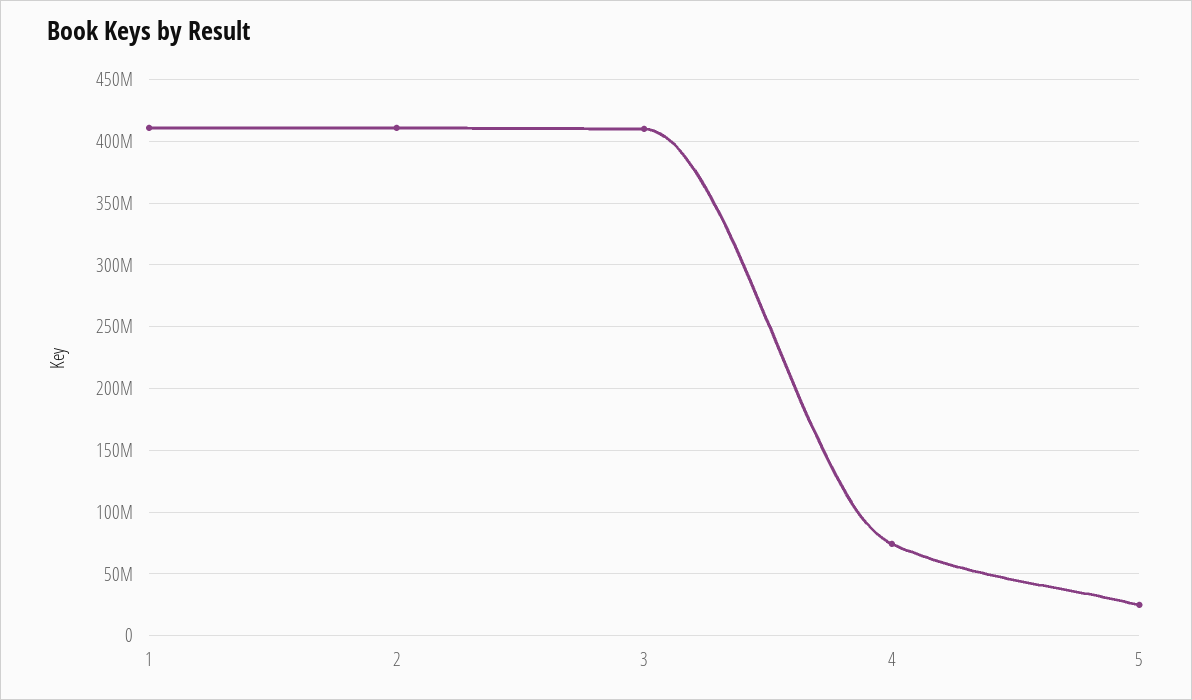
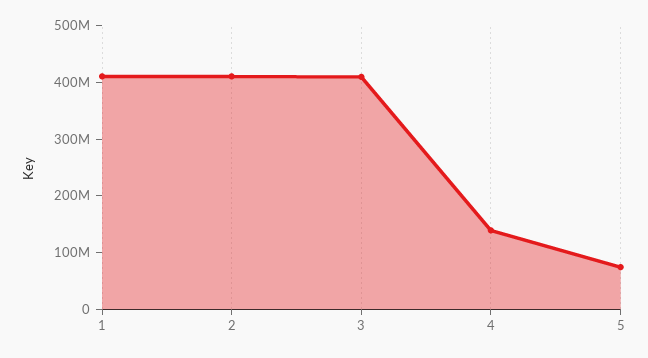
4: 75000000 -> 140000000
5: 25000000 -> 80000000

